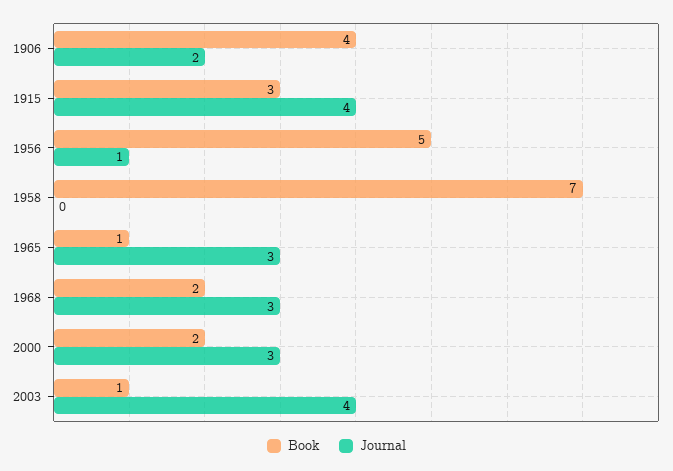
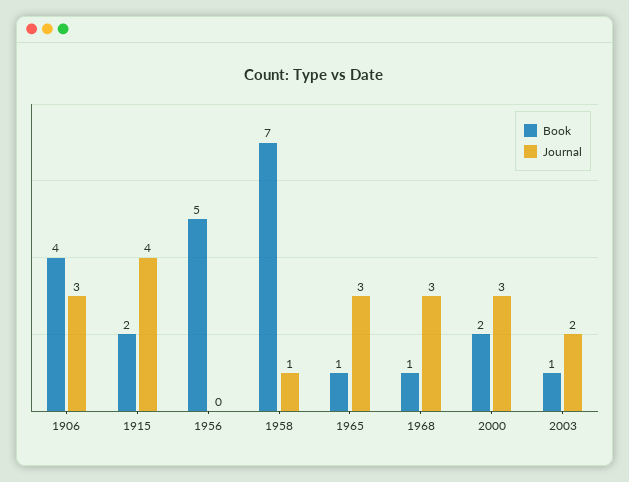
Journal, 1906: 2 -> 3
Book, 1915: 3 -> 2
Journal, 1956: 1 -> 0
Journal, 1958: 0 -> 1
Book, 1968: 2 -> 1
Journal, 2003: 4 -> 2

